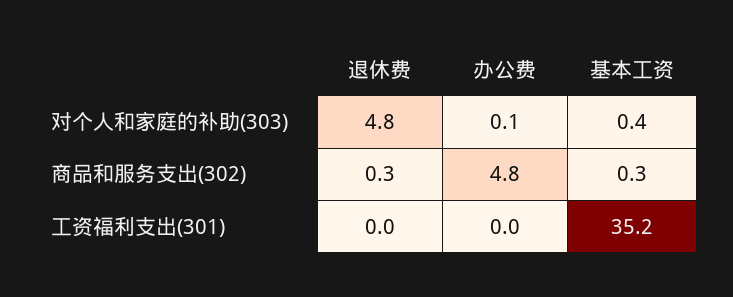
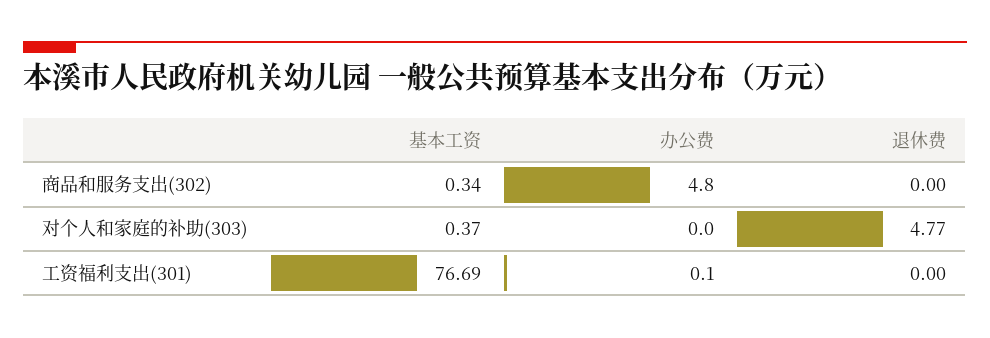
办公费, 对个人和家庭的补助(303): 0.1 -> 0
退休费, 商品和服务支出(302): 0.3 -> 0
办公费, 工资福利支出(301): 0 -> 0.1
基本工资, 工资福利支出(301): 35.2 -> 76.69

